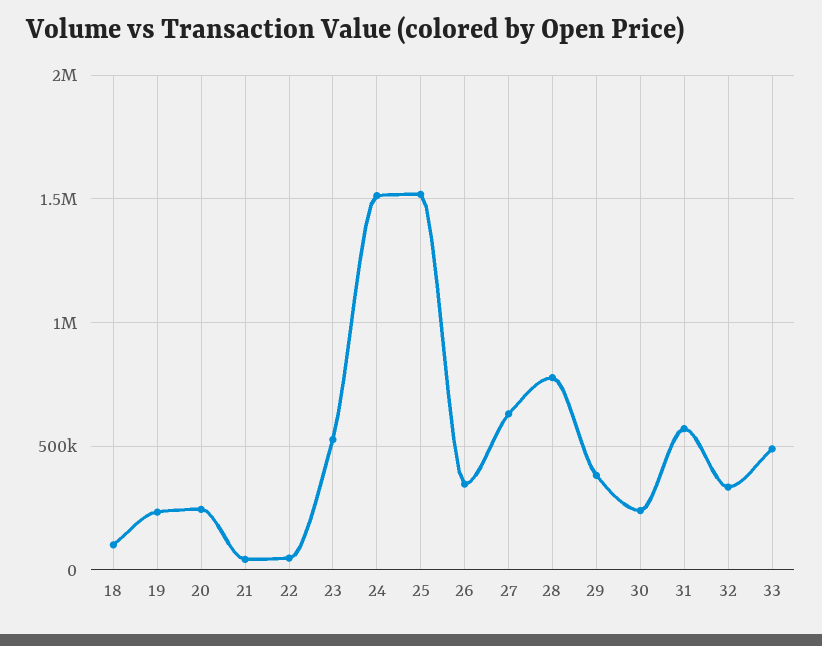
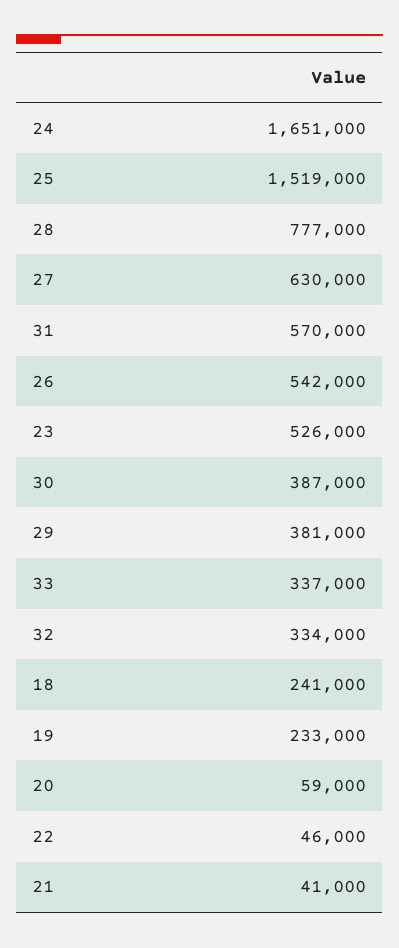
18: 100000 -> 241000
20: 250000 -> 59000
24: 1500000 -> 1651000
26: 350000 -> 542000
30: 250000 -> 387000
33: 500000 -> 337000

